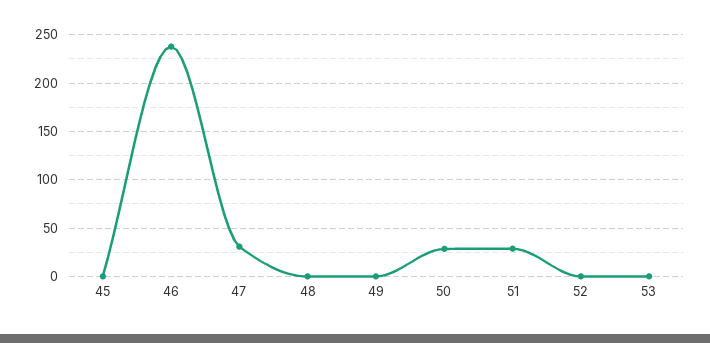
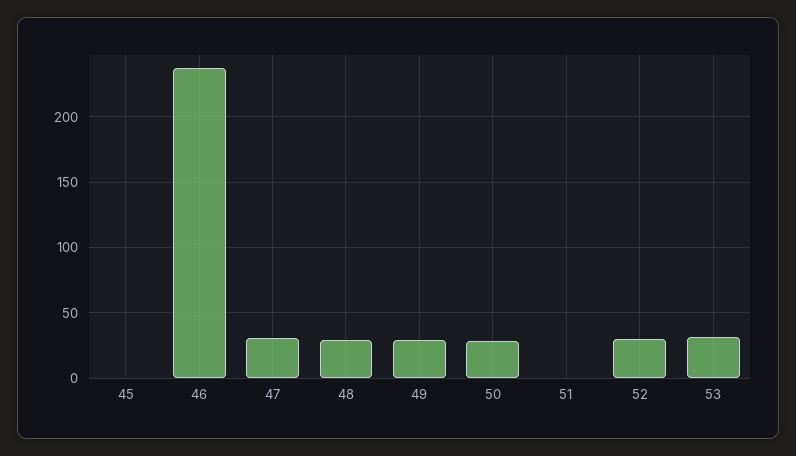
48: 0 -> 30
49: 0 -> 30
51: 30 -> 0
52: 0 -> 30
53: 0 -> 30

